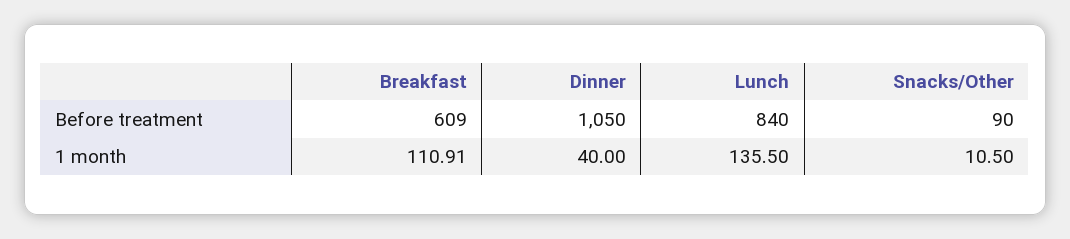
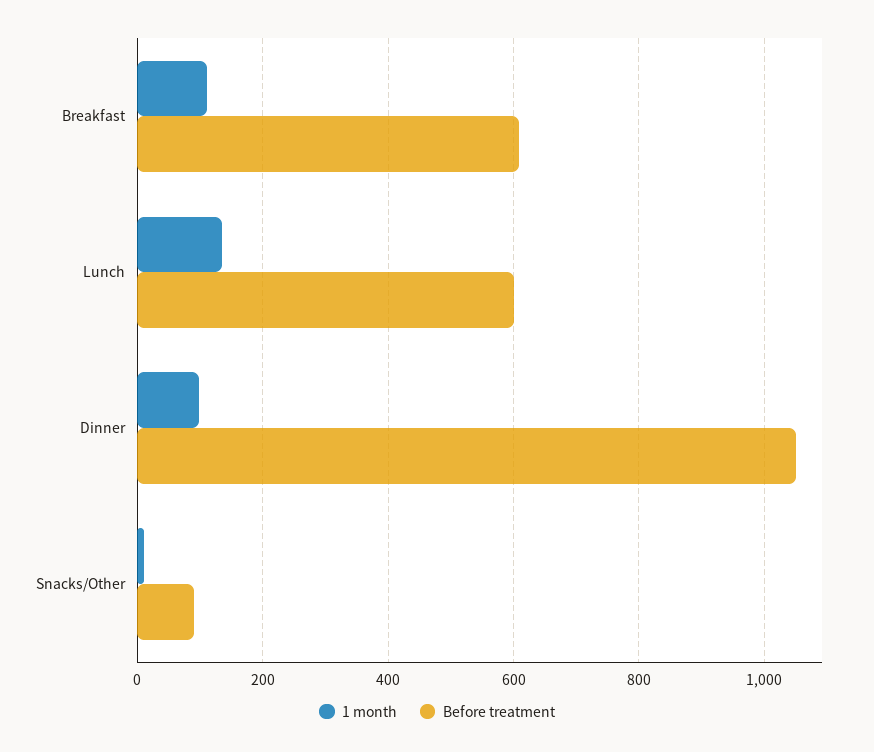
Before treatment, Lunch: 840 -> 600
1 month, Dinner: 40 -> 100

